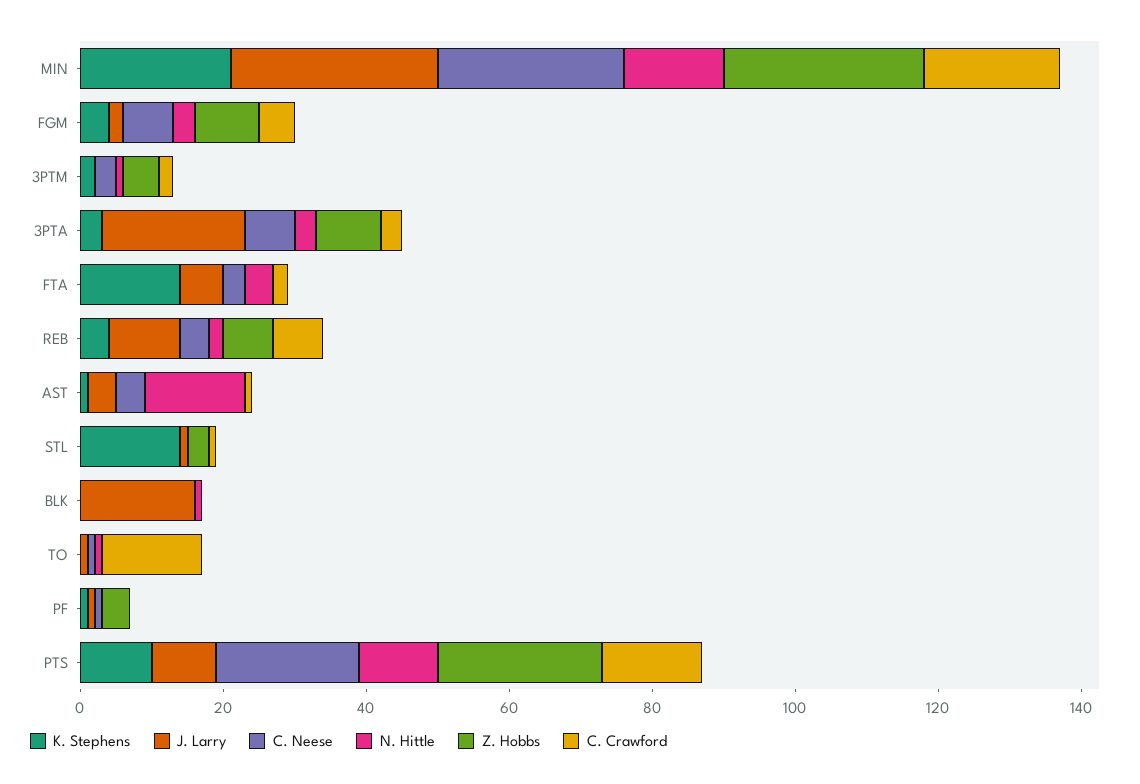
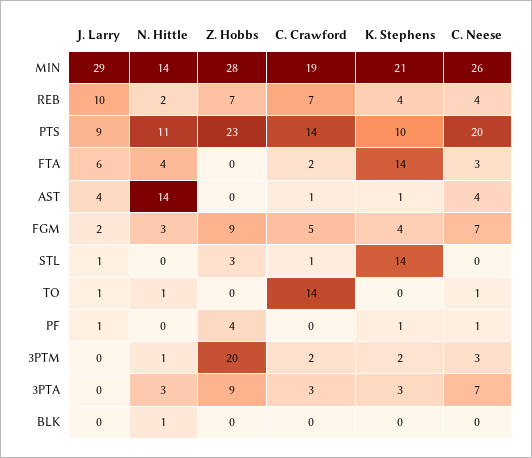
Z. Hobbs, 3PTM: 5 -> 20
J. Larry, 3PTA: 20 -> 0
J. Larry, BLK: 15 -> 0

